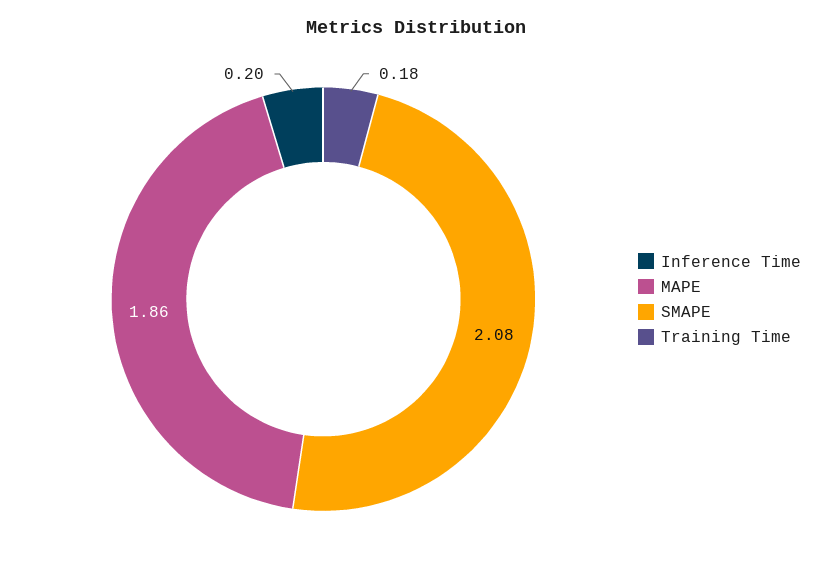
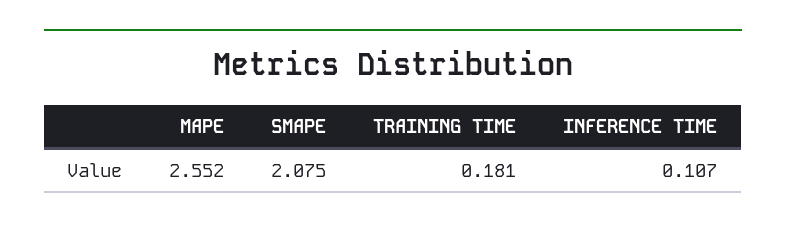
Inference Time: 0.2 -> 0.107
MAPE: 1.86 -> 2.552

